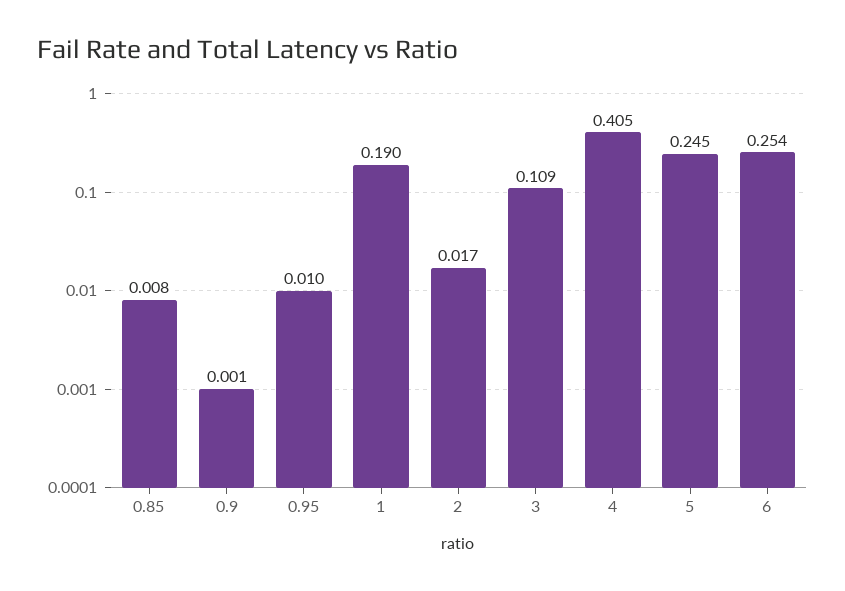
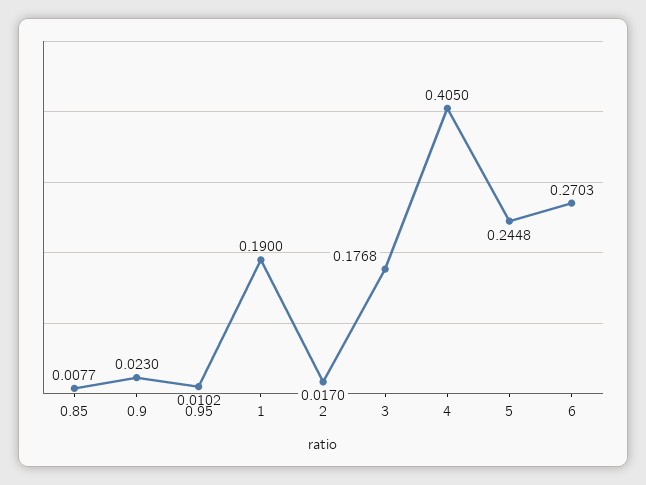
0.9: 0.001 -> 0.023
3: 0.109 -> 0.1768
6: 0.254 -> 0.2703

